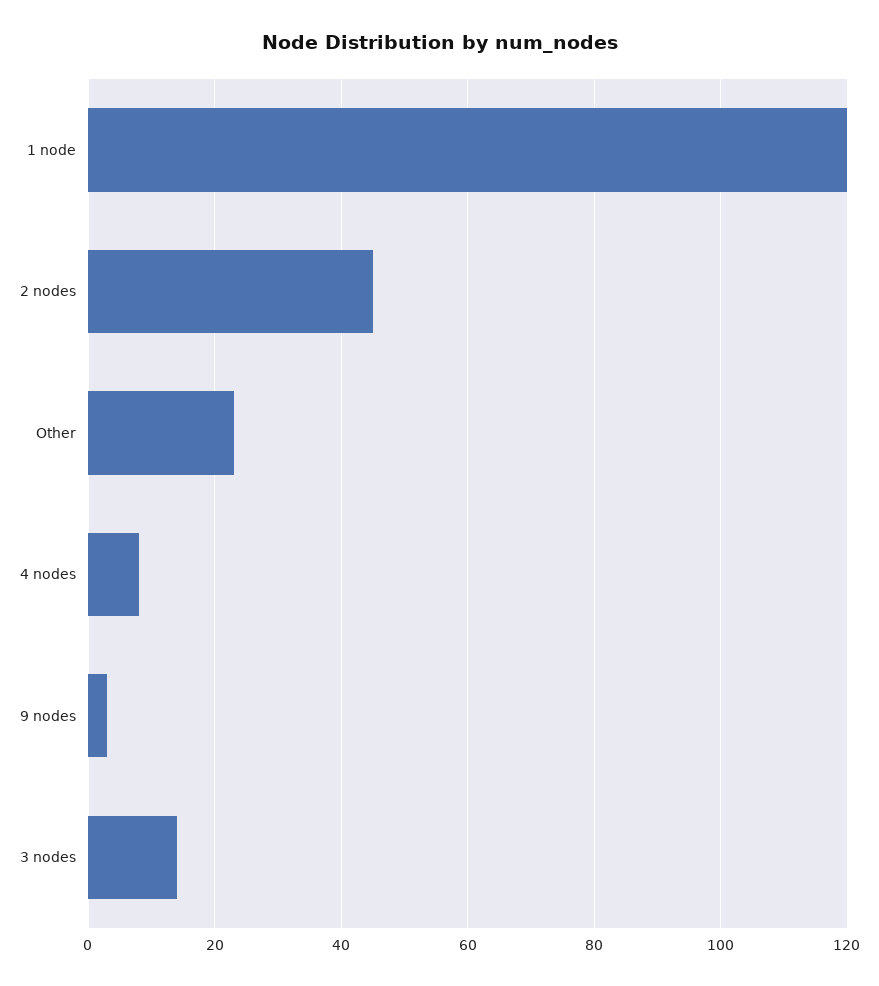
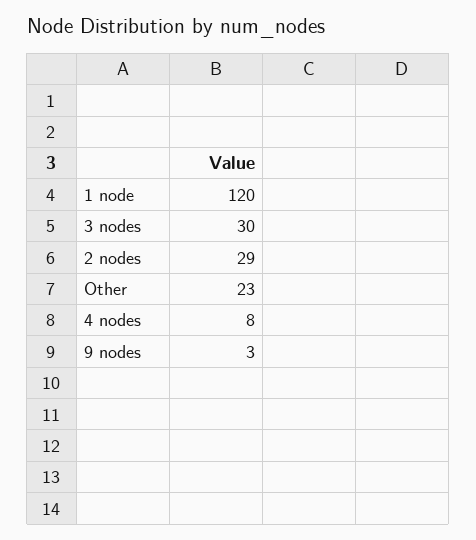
2 nodes: 45 -> 29
3 nodes: 15 -> 30

